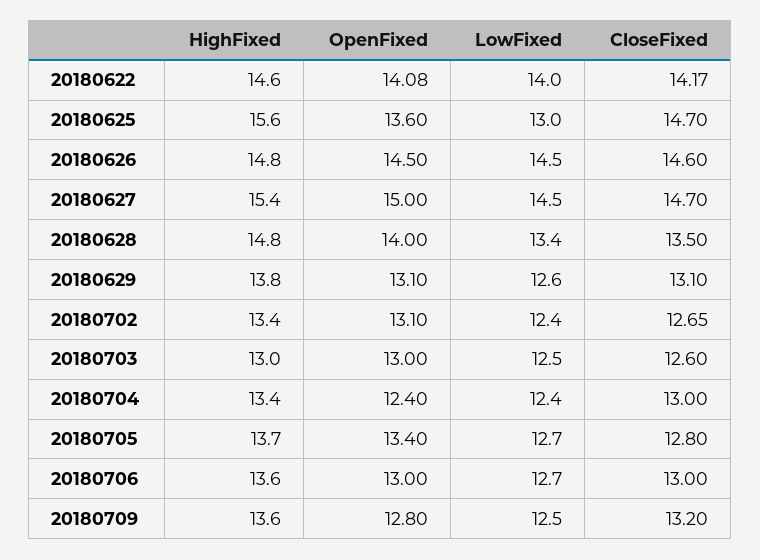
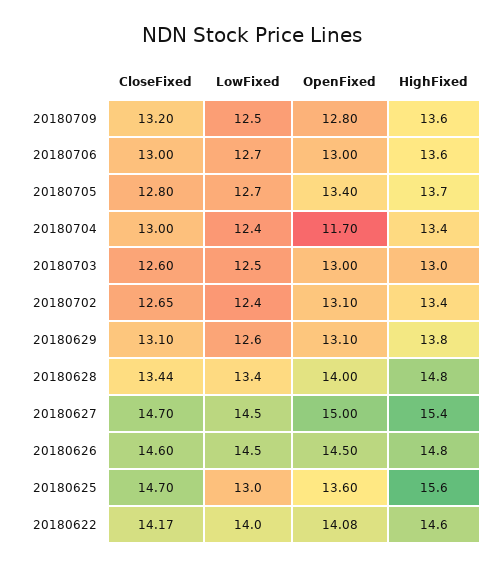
CloseFixed, 20180628: 13.5 -> 13.44
OpenFixed, 20180704: 12.4 -> 11.7

